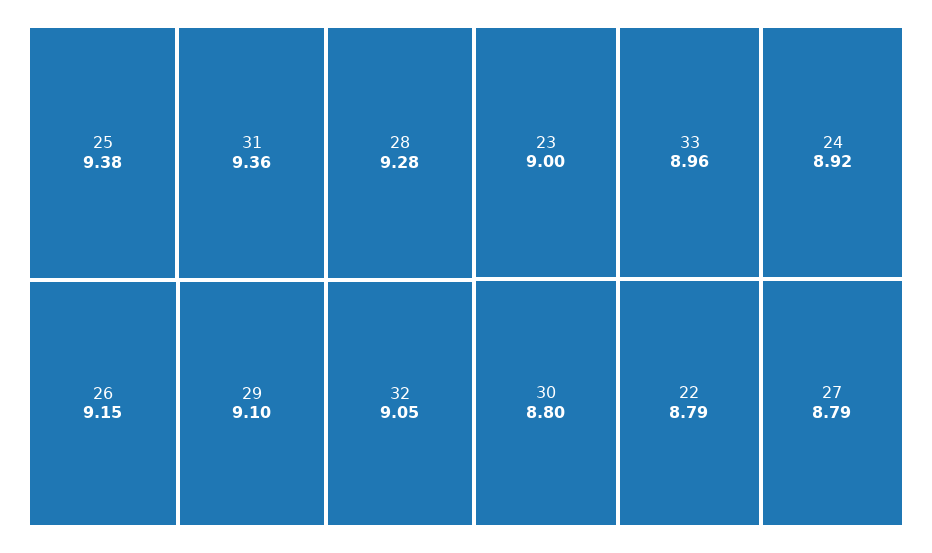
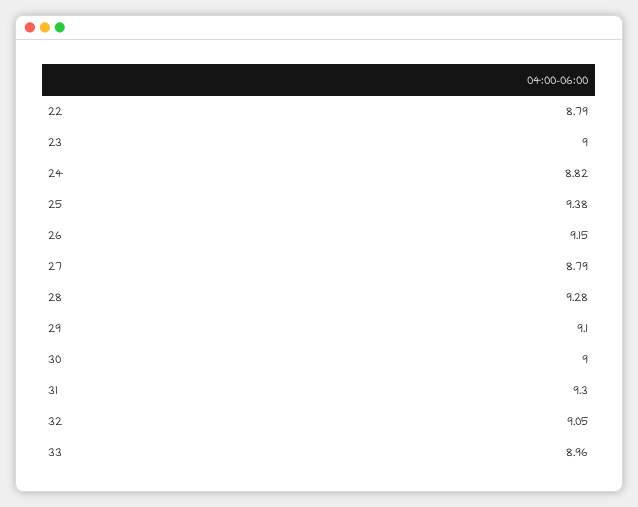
31: 9.36 -> 9.3
24: 8.92 -> 8.82
30: 8.8 -> 9

